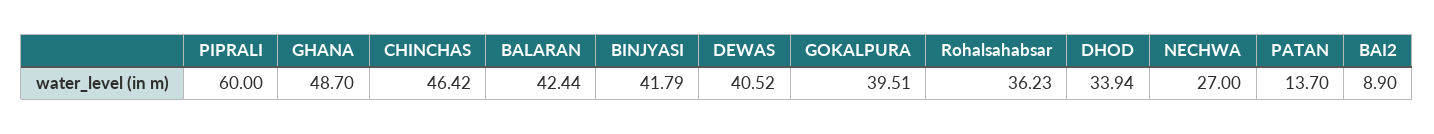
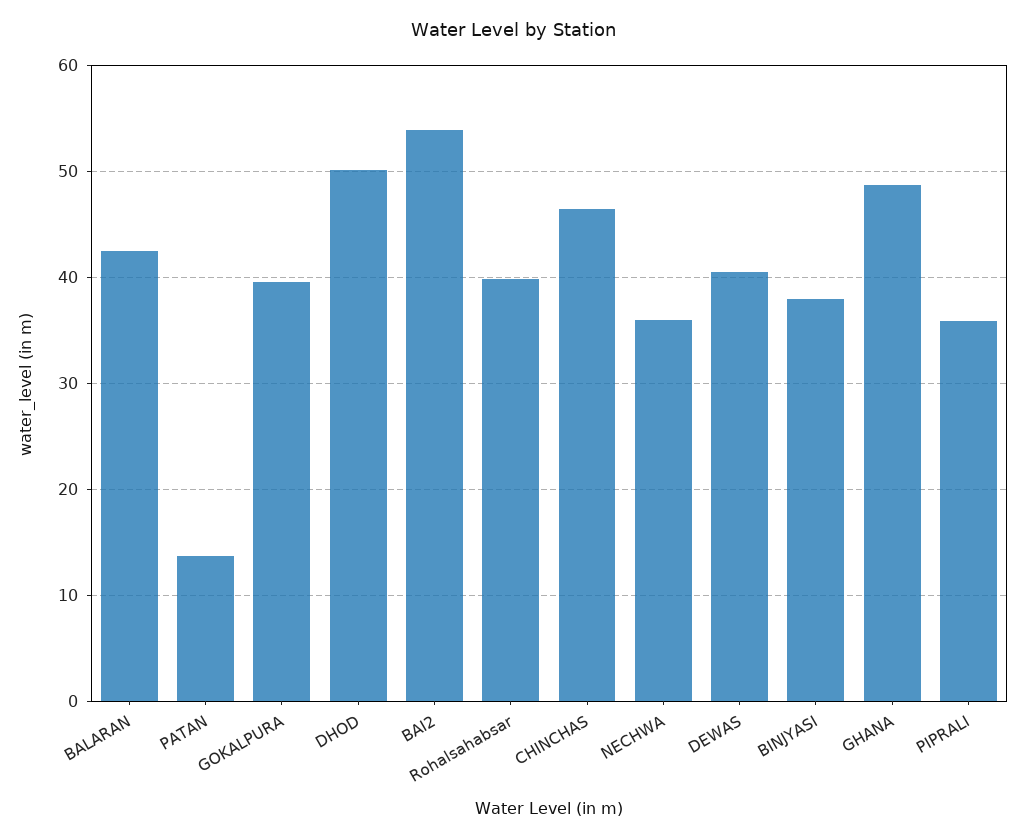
PIPRALI: 60 -> 36
BINJYASI: 41.79 -> 38
Rohalsahabsar: 36.23 -> 40
DHOD: 33.94 -> 50
NECHWA: 27 -> 36
BAI2: 8.9 -> 54

